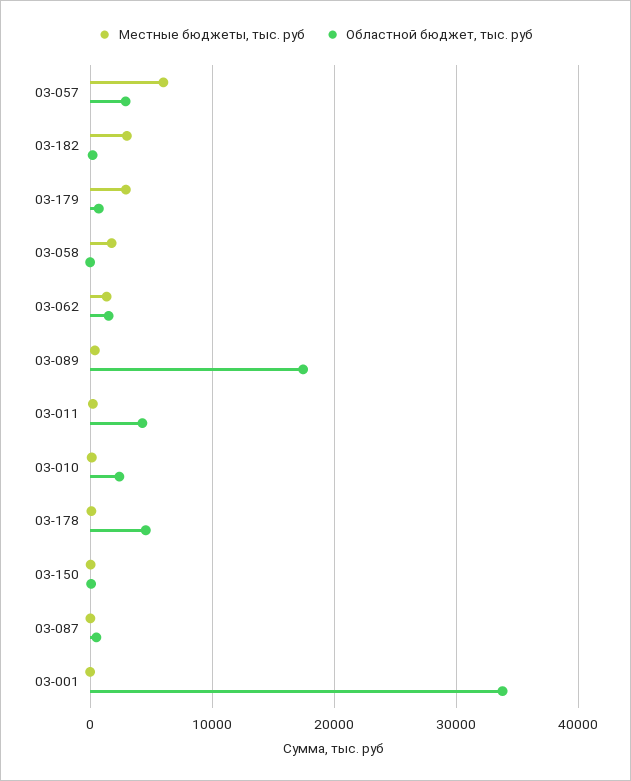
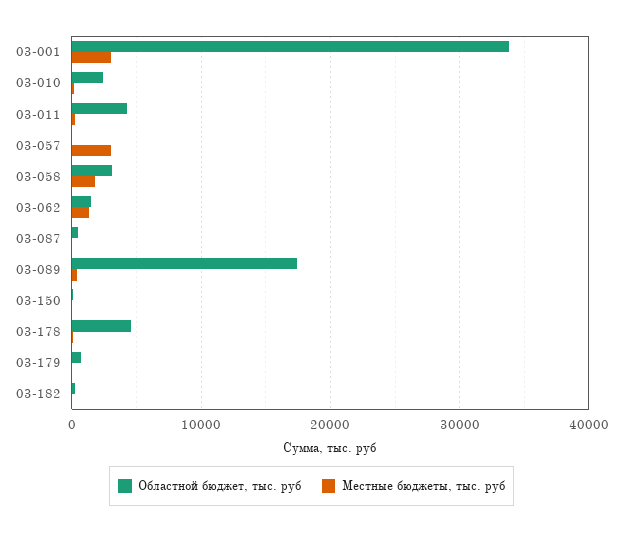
Местные бюджеты, тыс. руб, 03-057: 6000 -> 3000
Областной бюджет, тыс. руб, 03-057: 3000 -> 0
Местные бюджеты, тыс. руб, 03-182: 3000 -> 0
Местные бюджеты, тыс. руб, 03-179: 3000 -> 0
Областной бюджет, тыс. руб, 03-058: 0 -> 3000
Местные бюджеты, тыс. руб, 03-001: 0 -> 3000

